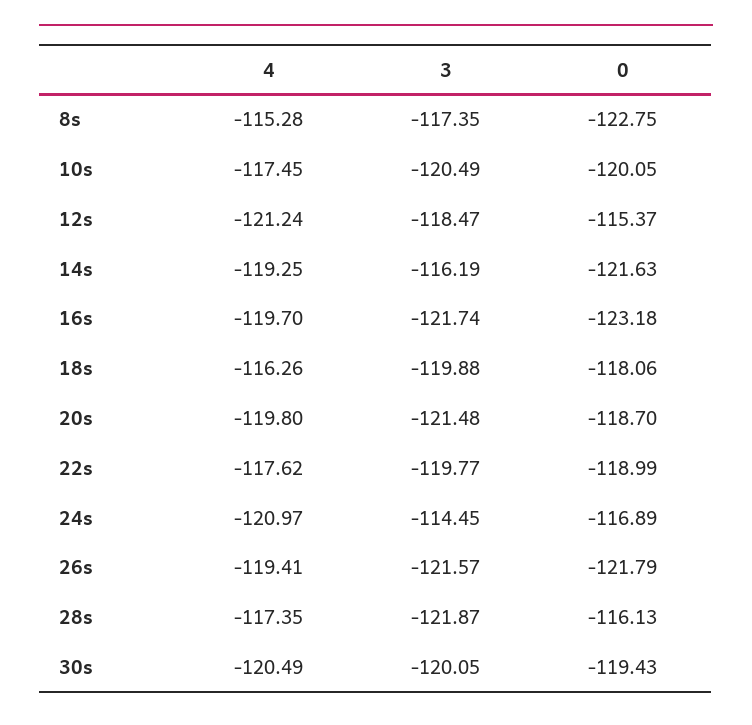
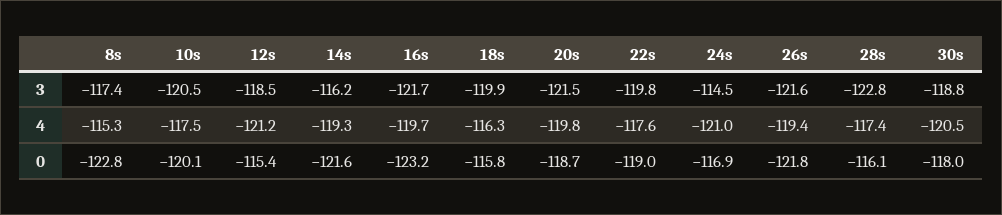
0, 18s: -118.06 -> -115.8
3, 28s: -121.87 -> -122.8
3, 30s: -120.05 -> -118.8
0, 30s: -119.43 -> -118

